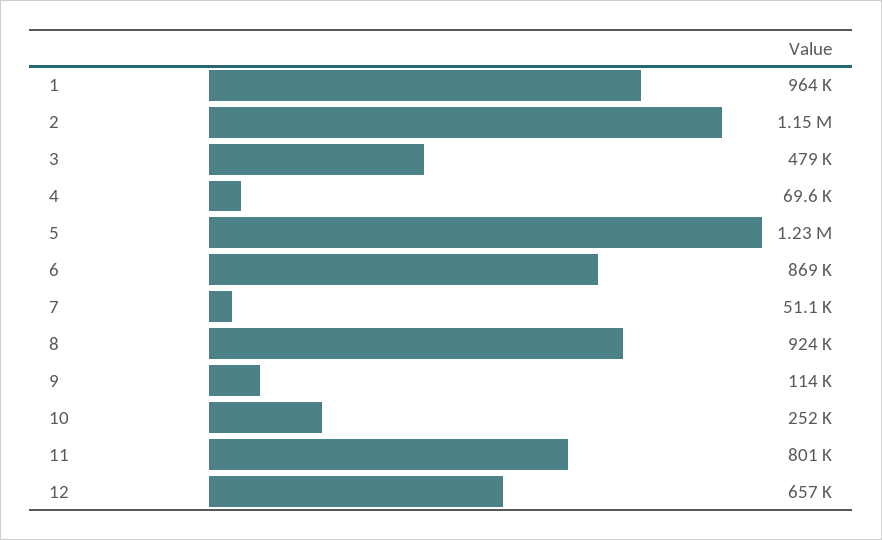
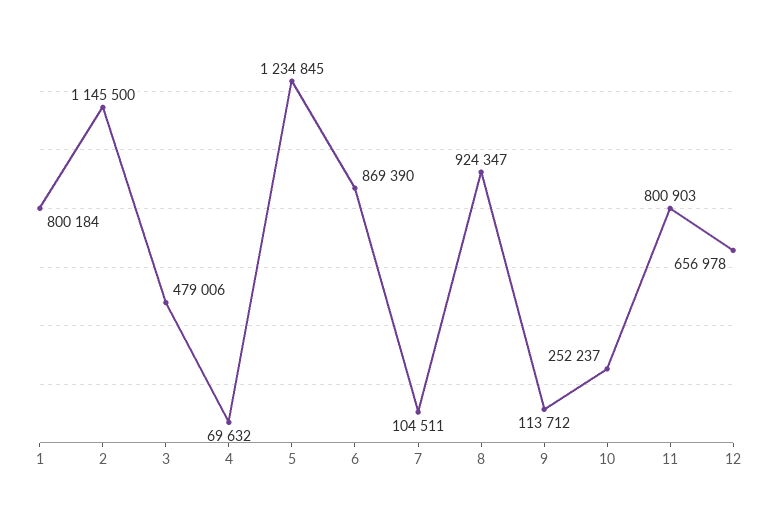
1: 964000 -> 800184
7: 51100 -> 104511

